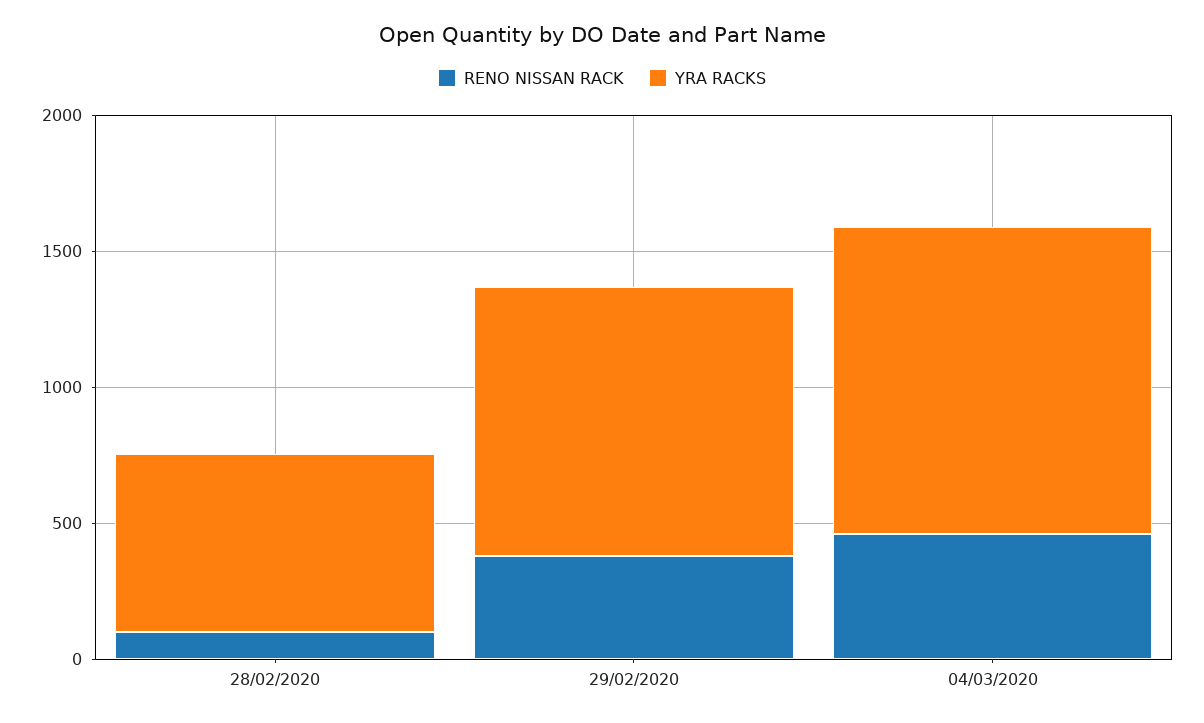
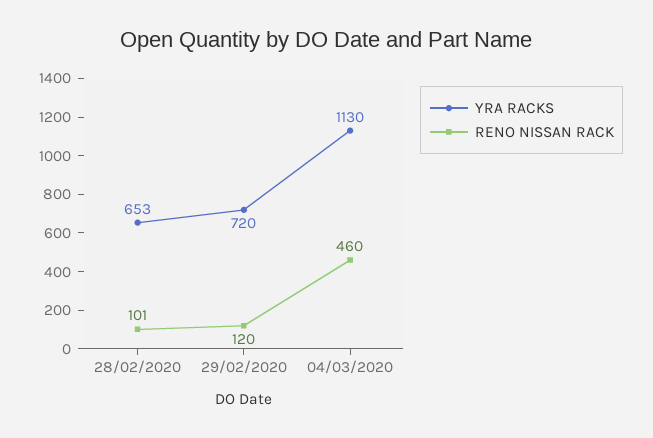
RENO NISSAN RACK, 29/02/2020: 400 -> 120
YRA RACKS, 29/02/2020: 1000 -> 720

